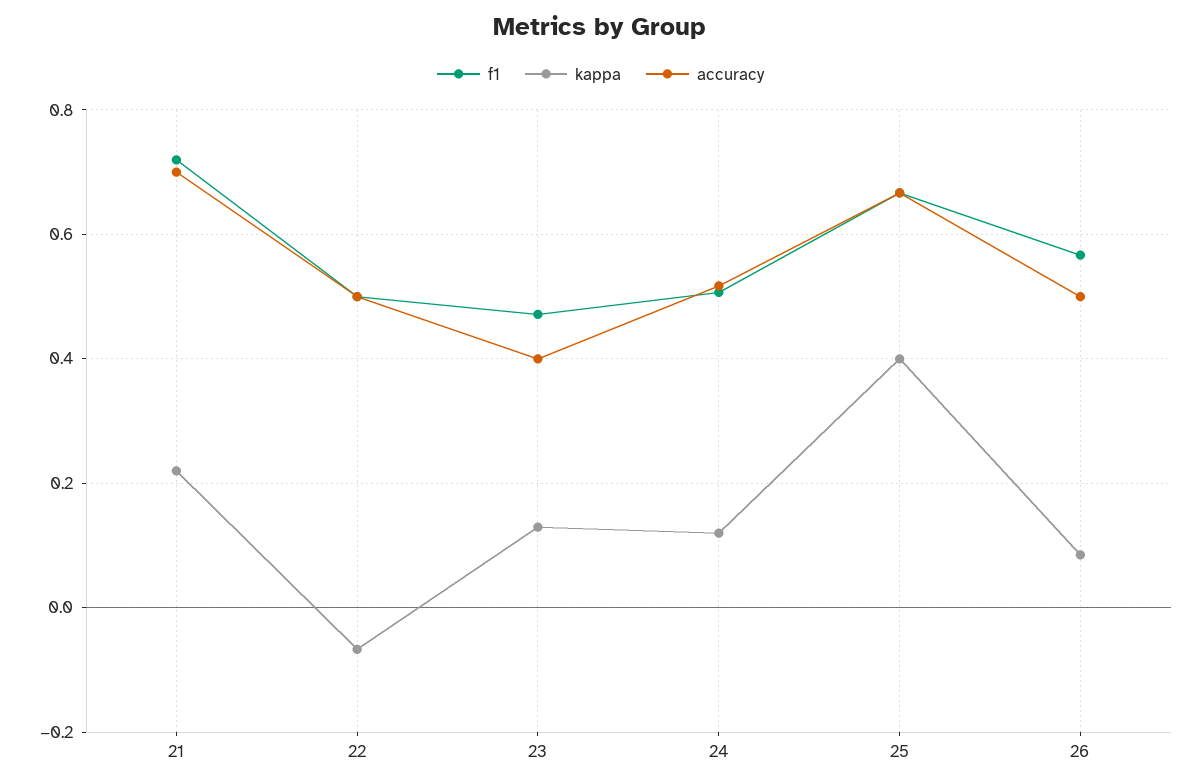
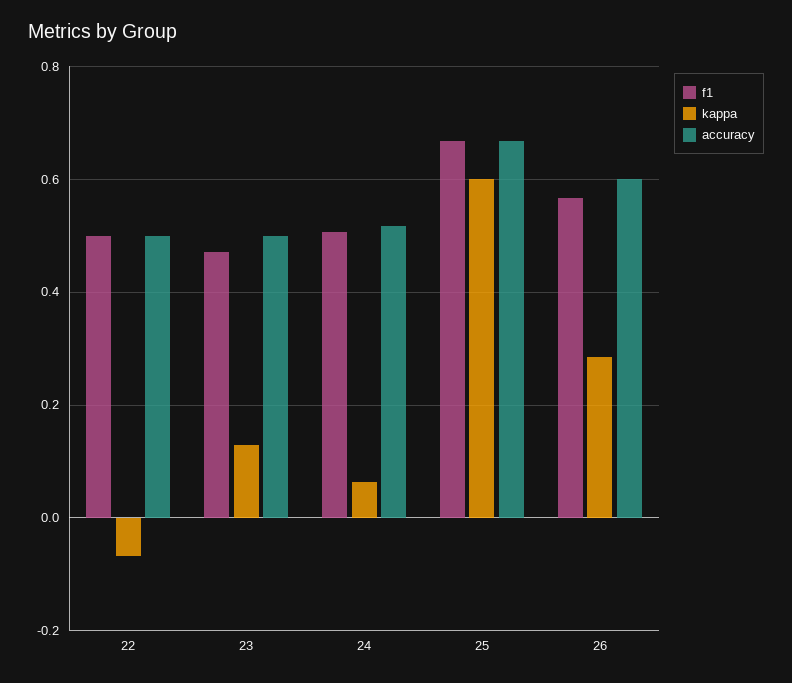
f1, 21: 0.72 -> none
kappa, 21: 0.22 -> none
accuracy, 21: 0.7 -> none
accuracy, 23: 0.4 -> 0.5
kappa, 24: 0.12 -> 0.06
kappa, 25: 0.4 -> 0.6
kappa, 26: 0.08 -> 0.28
accuracy, 26: 0.5 -> 0.6

